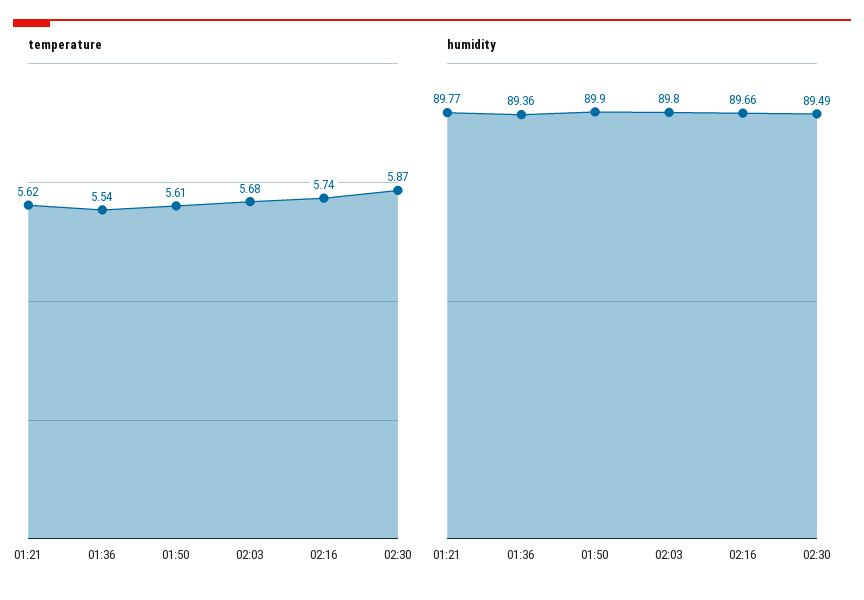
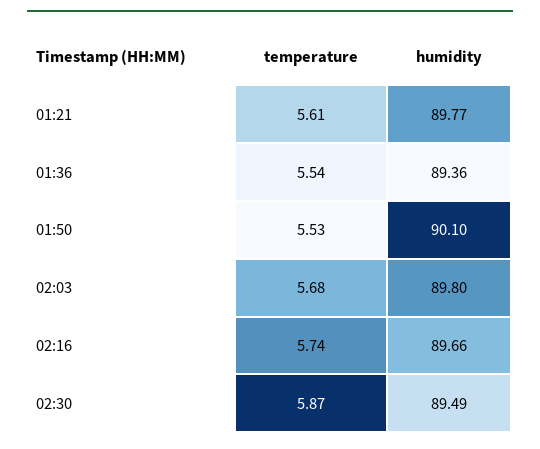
temperature, 01:21: 5.62 -> 5.61
temperature, 01:50: 5.61 -> 5.53
humidity, 01:50: 89.9 -> 90.1

